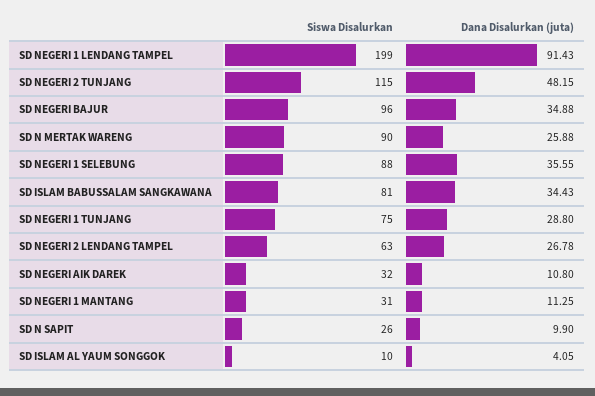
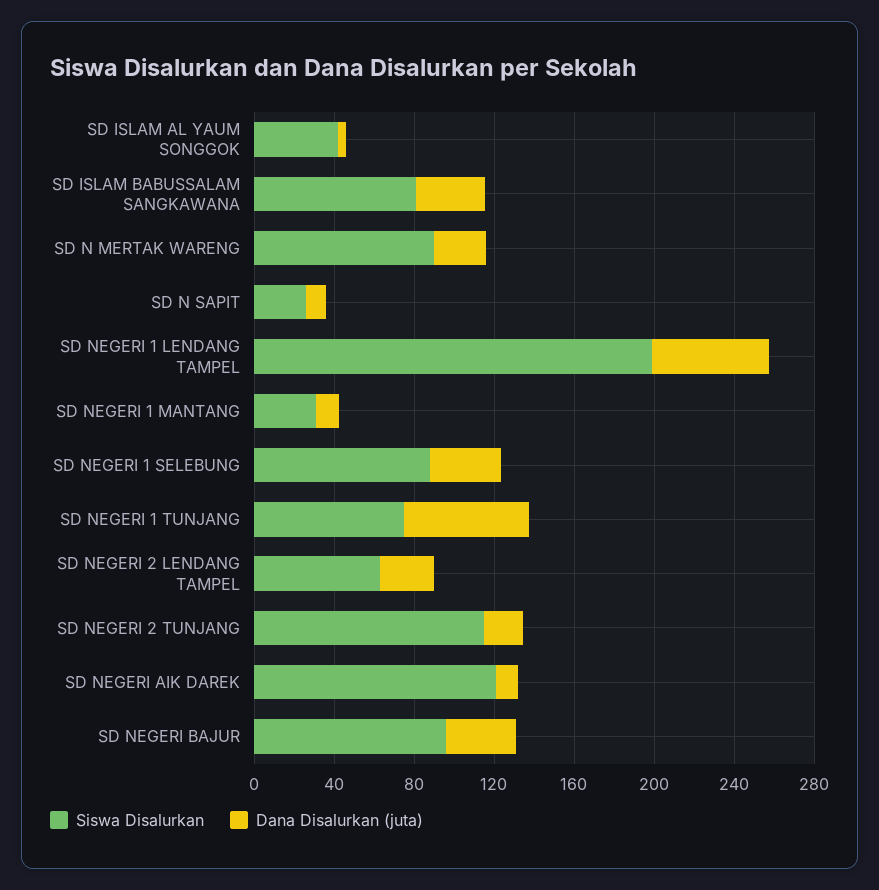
Dana Disalurkan (juta), SD NEGERI 1 LENDANG TAMPEL: 91.43 -> 60
Dana Disalurkan (juta), SD NEGERI 2 TUNJANG: 48.15 -> 20
Dana Disalurkan (juta), SD NEGERI 1 TUNJANG: 28.8 -> 60
Siswa Disalurkan, SD NEGERI AIK DAREK: 32 -> 120
Siswa Disalurkan, SD ISLAM AL YAUM SONGGOK: 10 -> 40

